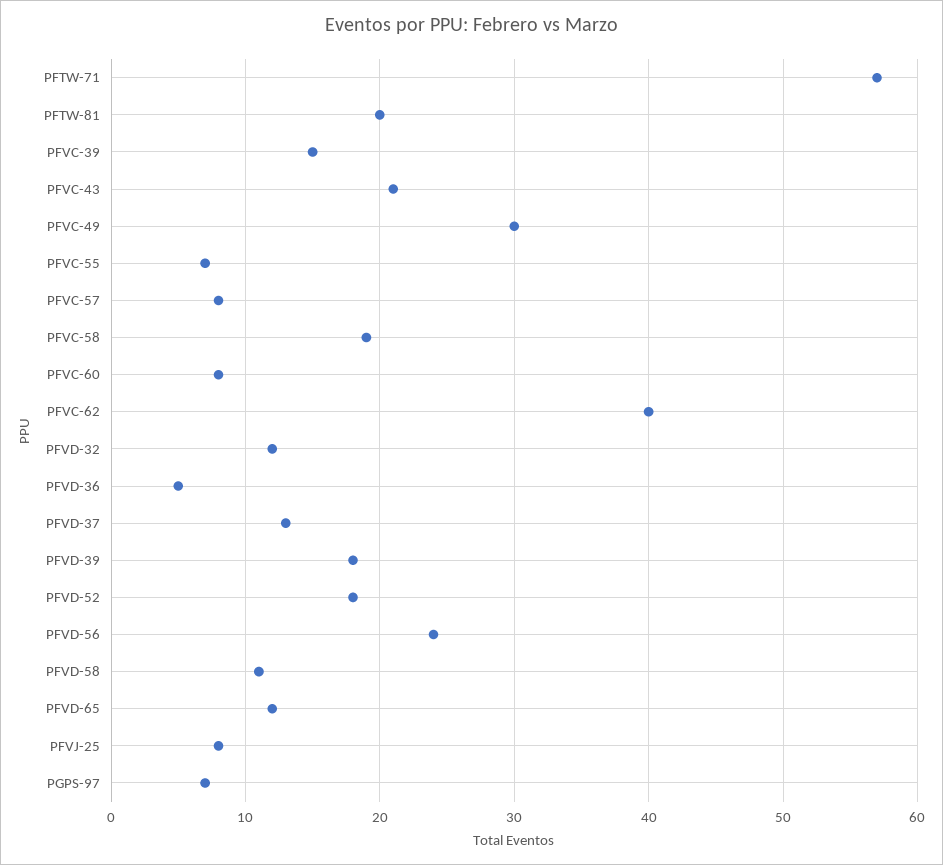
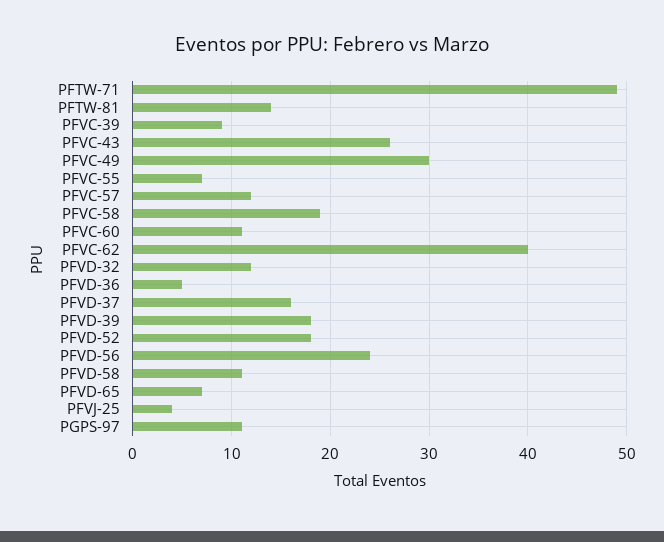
PFTW-71: 57 -> 49
PFTW-81: 20 -> 14
PFVC-39: 15 -> 9
PFVC-43: 21 -> 26
PFVC-57: 8 -> 12
PFVC-60: 8 -> 11
PFVD-37: 13 -> 16
PFVD-65: 12 -> 7
PFVJ-25: 8 -> 4
PGPS-97: 7 -> 11

